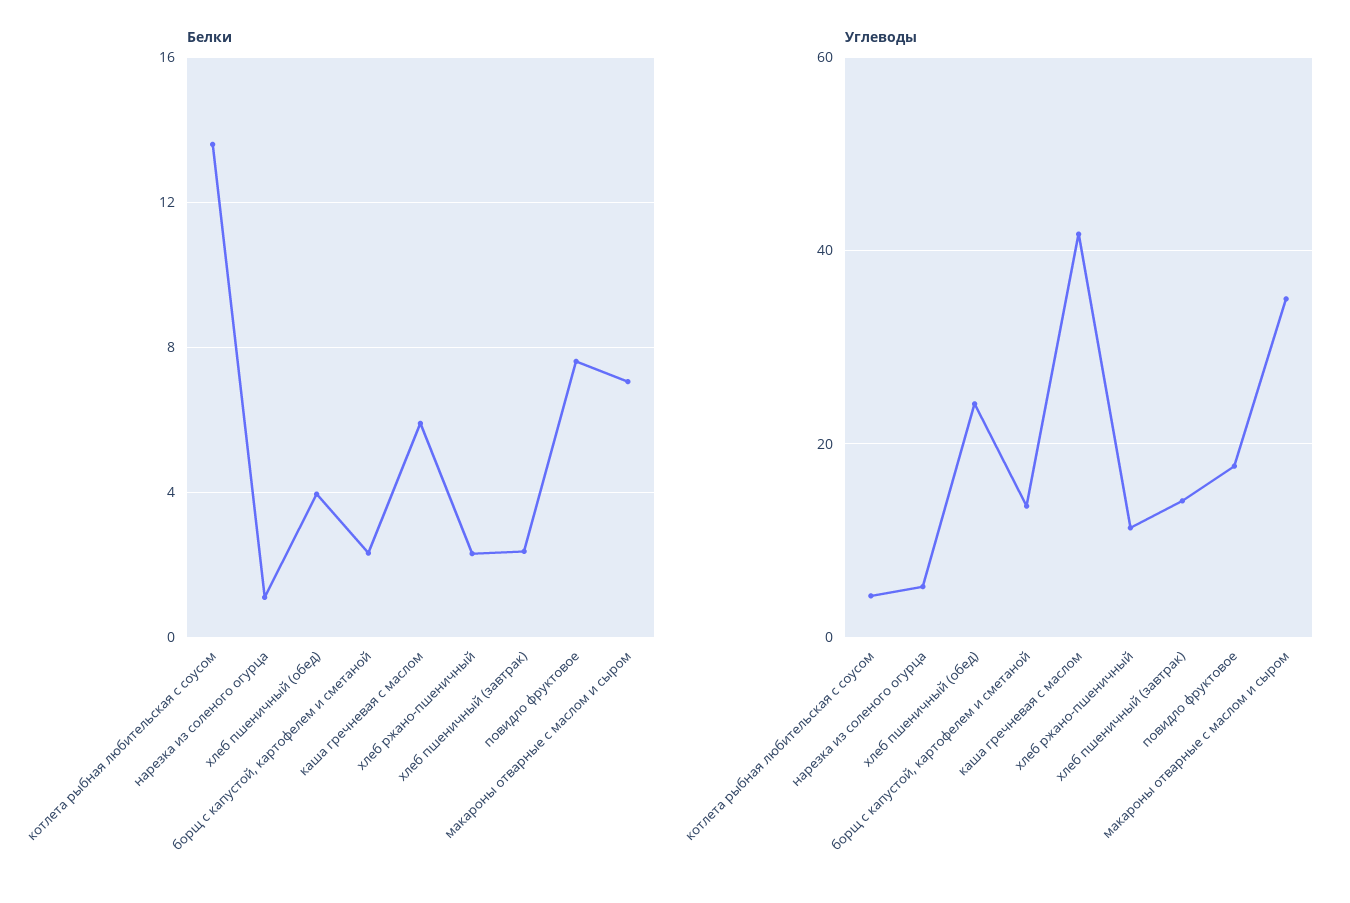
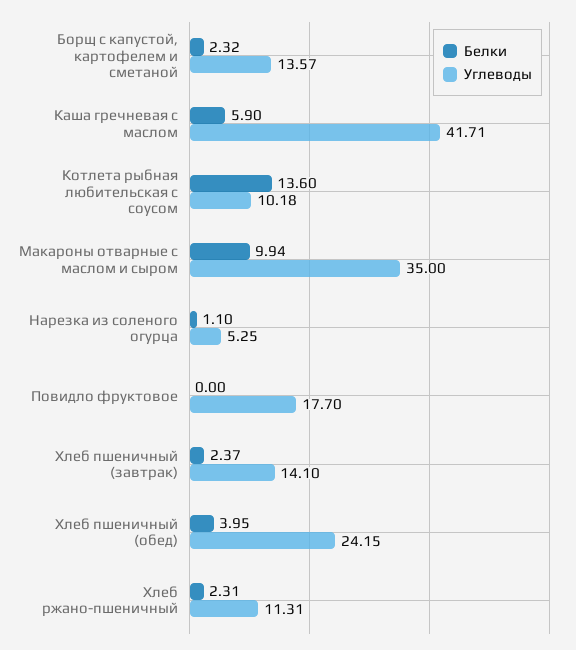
Белки, повидло фруктовое: 7.5 -> 0
Белки, макароны отварные с маслом и сыром: 7 -> 9.94
Углеводы, котлета рыбная любительская с соусом: 4 -> 10.18

